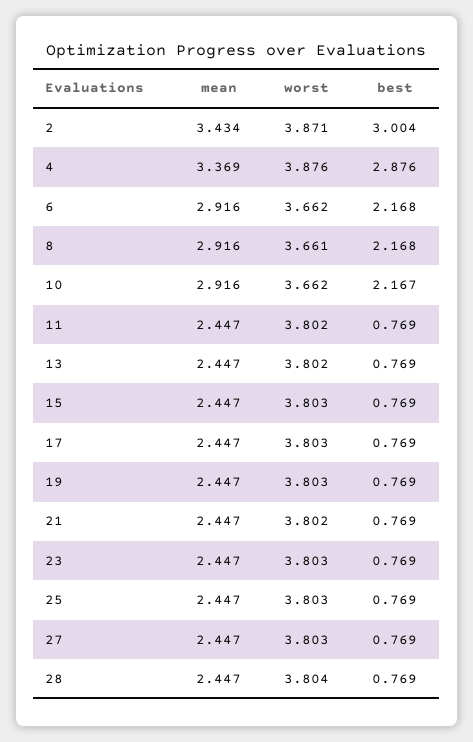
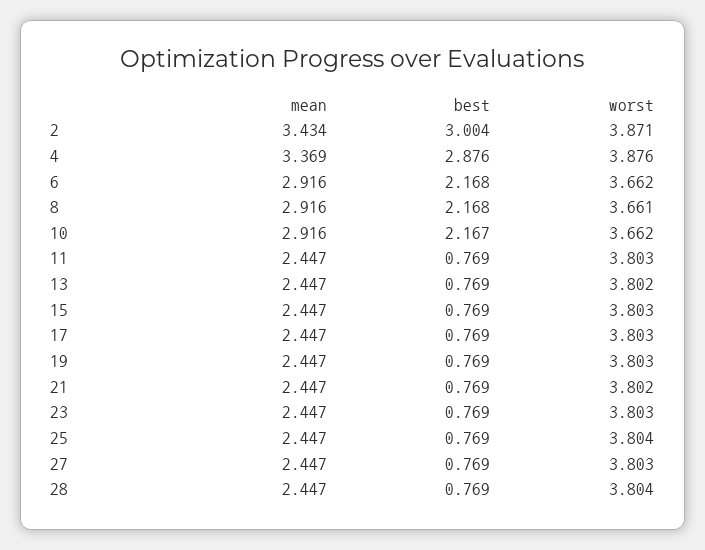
worst, 11: 3.802 -> 3.803
worst, 25: 3.803 -> 3.804

